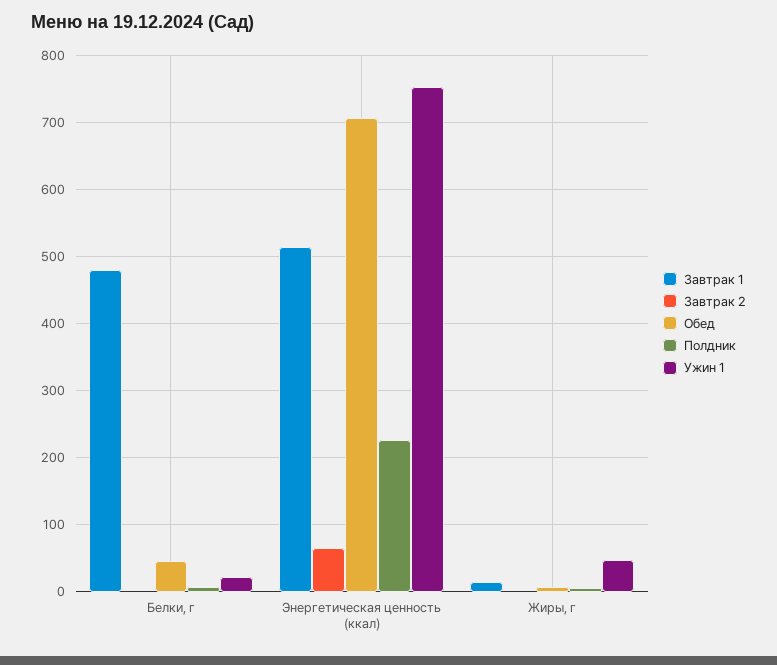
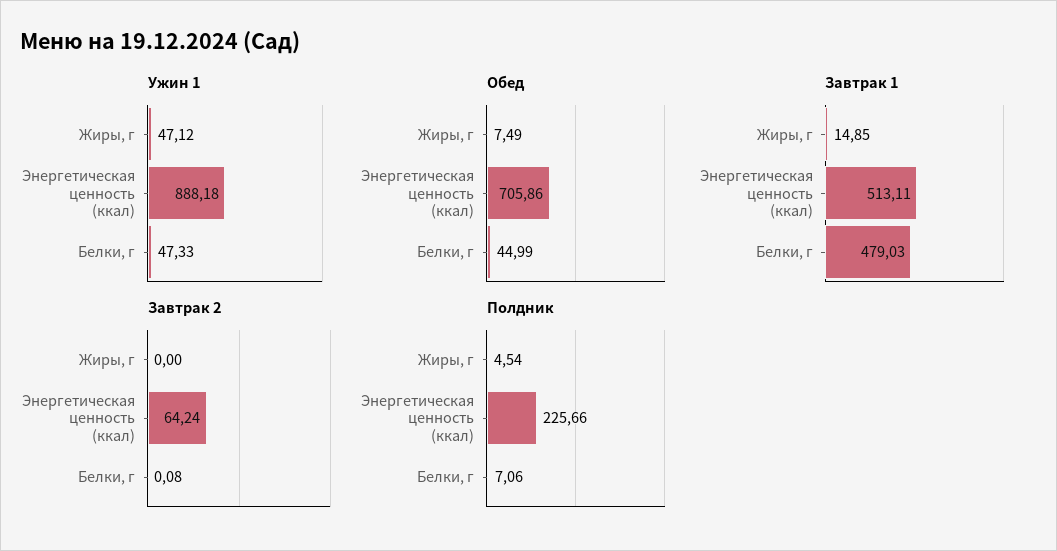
Ужин 1, Белки, г: 20 -> 47.33
Ужин 1, Энергетическая ценность (ккал): 750 -> 888.18

